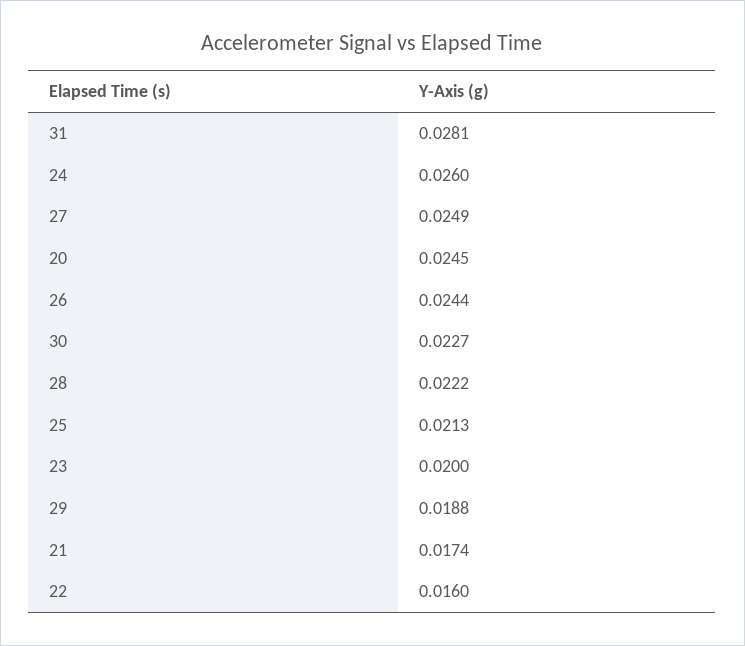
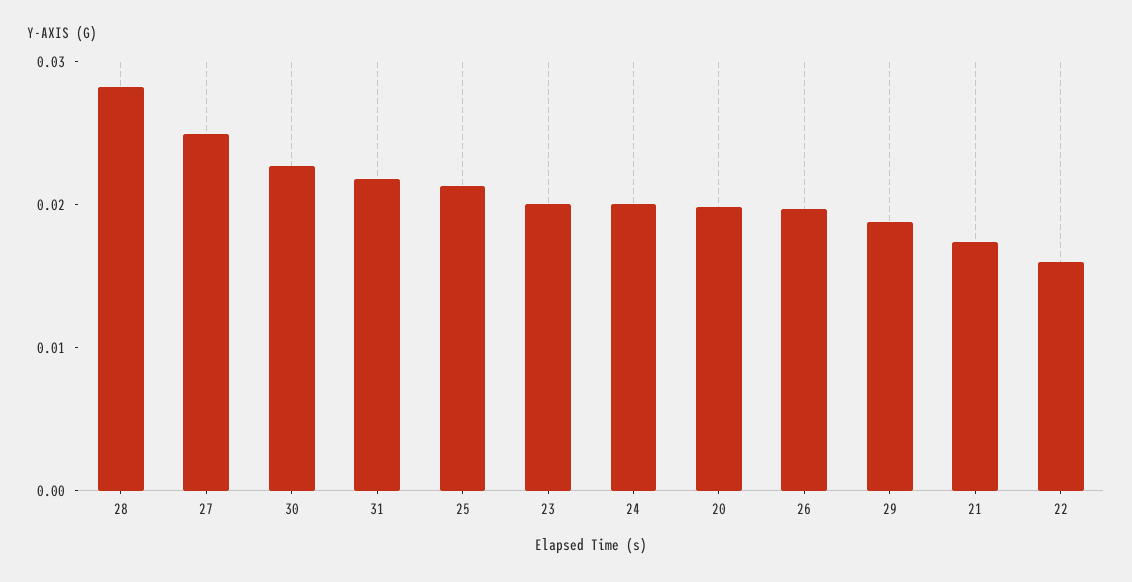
31: 0.0281 -> 0.022
24: 0.026 -> 0.02
20: 0.0245 -> 0.02
26: 0.0244 -> 0.02
28: 0.0222 -> 0.028

